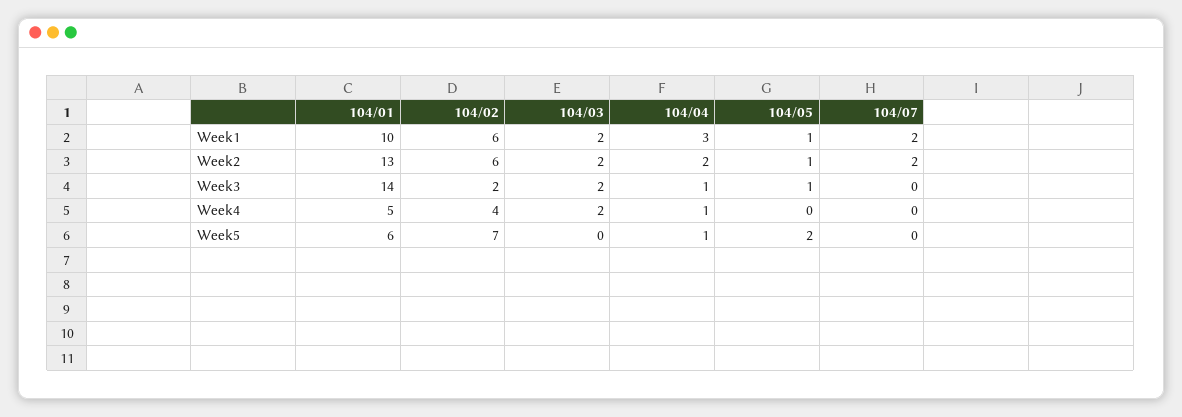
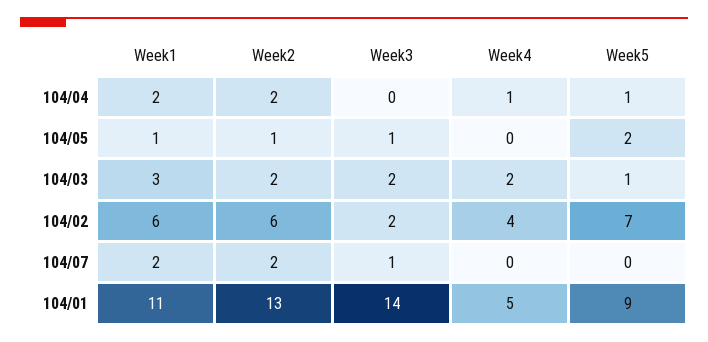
104/01, Week1: 10 -> 11
104/03, Week1: 2 -> 3
104/04, Week1: 3 -> 2
104/04, Week3: 1 -> 0
104/07, Week3: 0 -> 1
104/01, Week5: 6 -> 9
104/03, Week5: 0 -> 1

